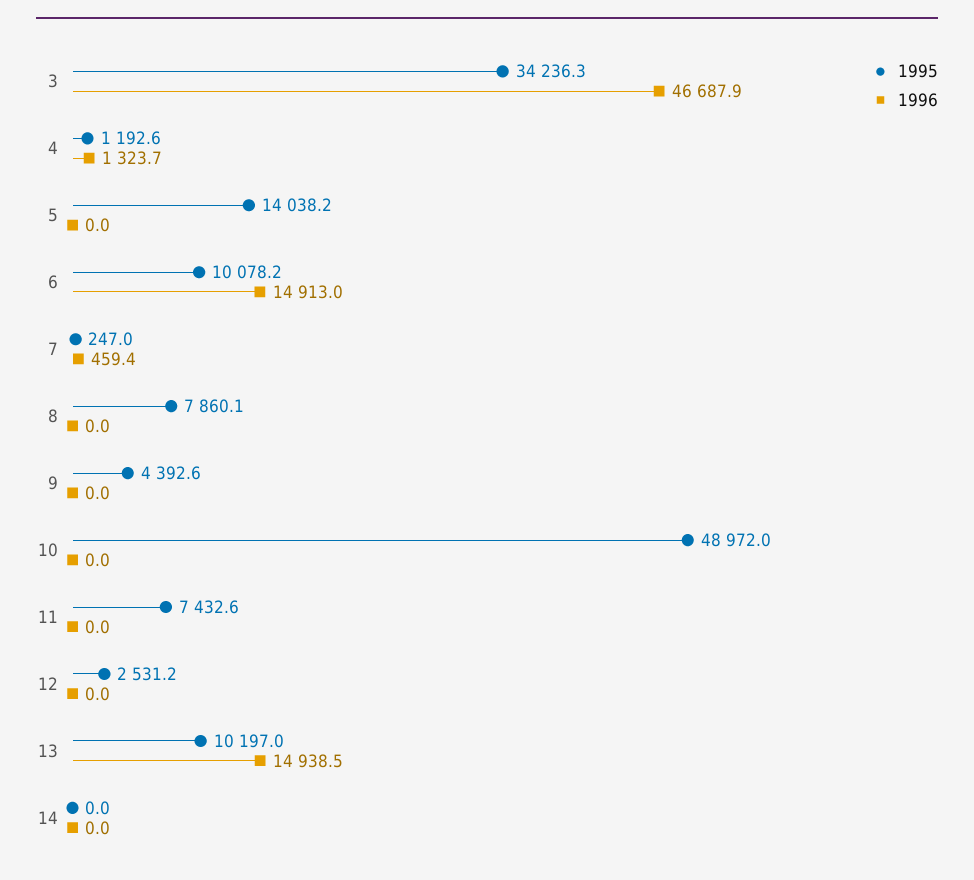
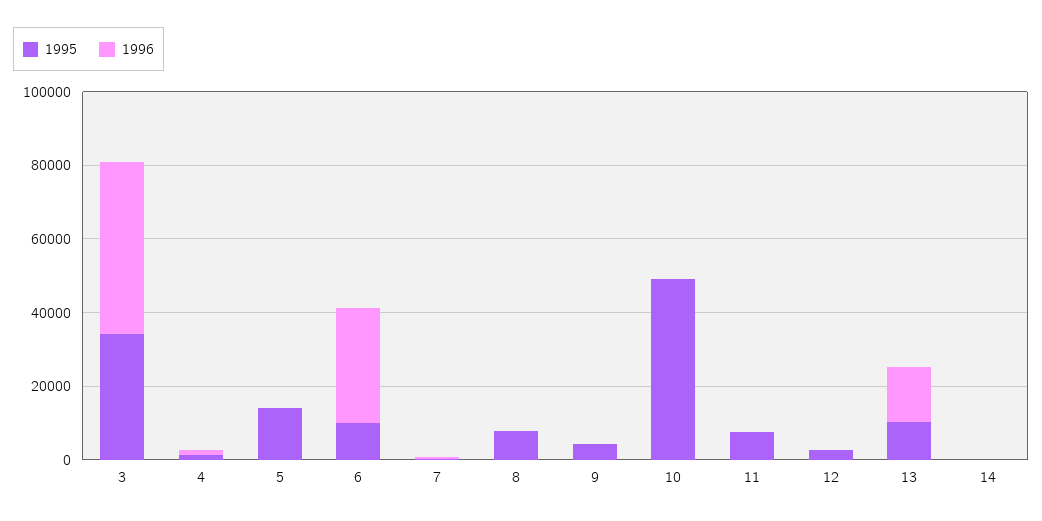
1996, 6: 14913 -> 30000

